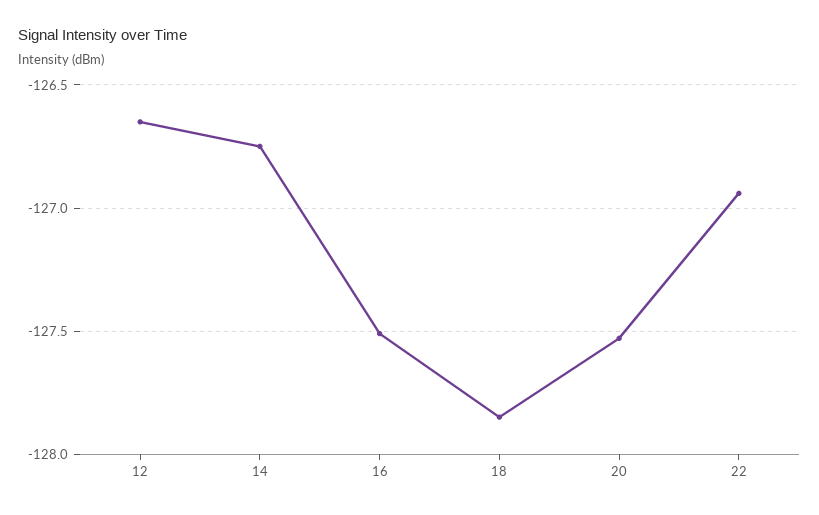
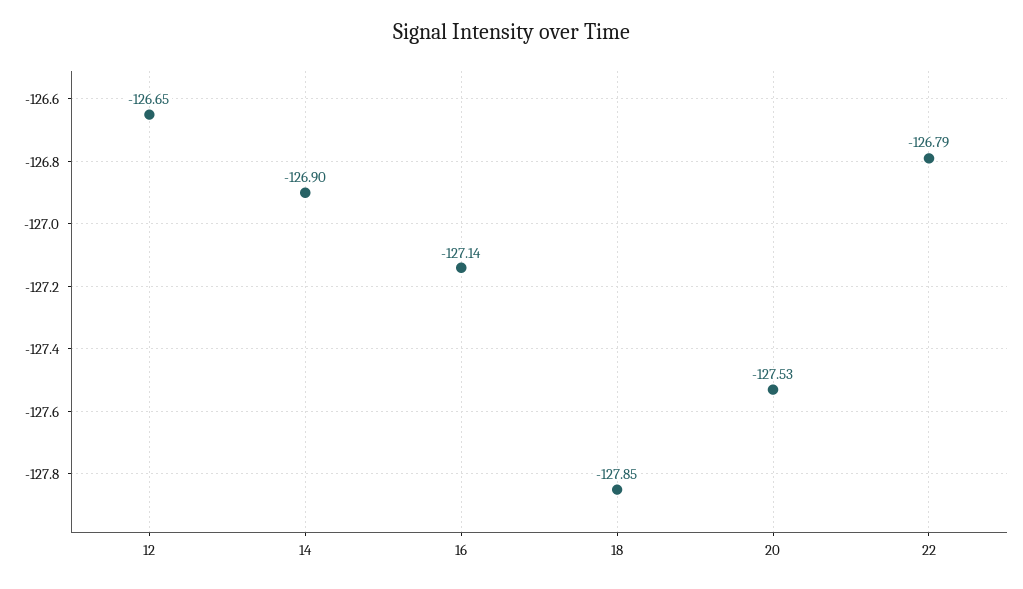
14: -126.75 -> -126.9
16: -127.5 -> -127.14
22: -126.95 -> -126.79

